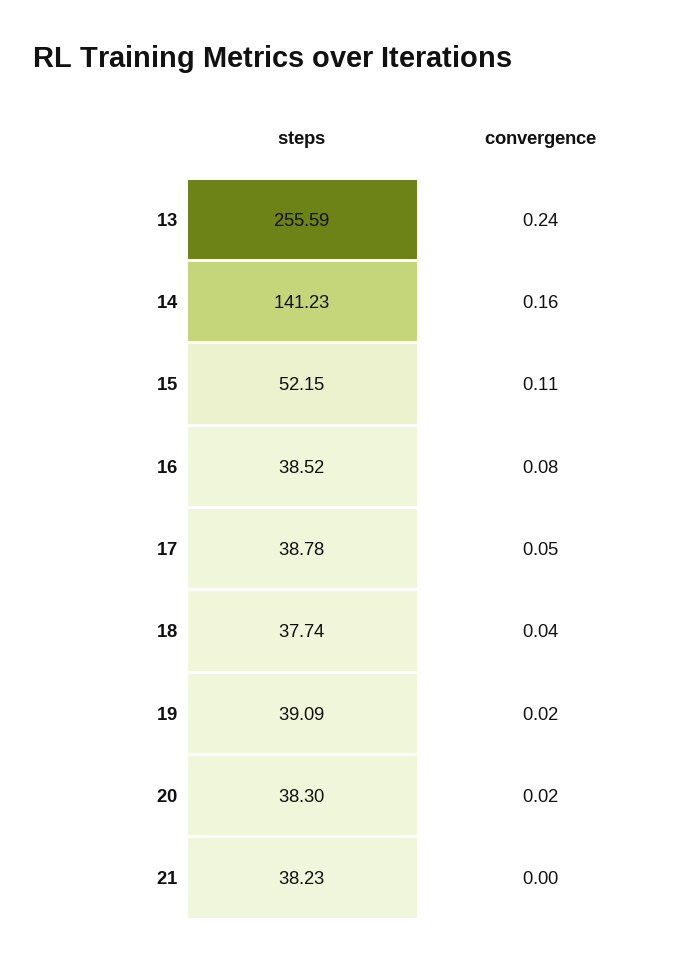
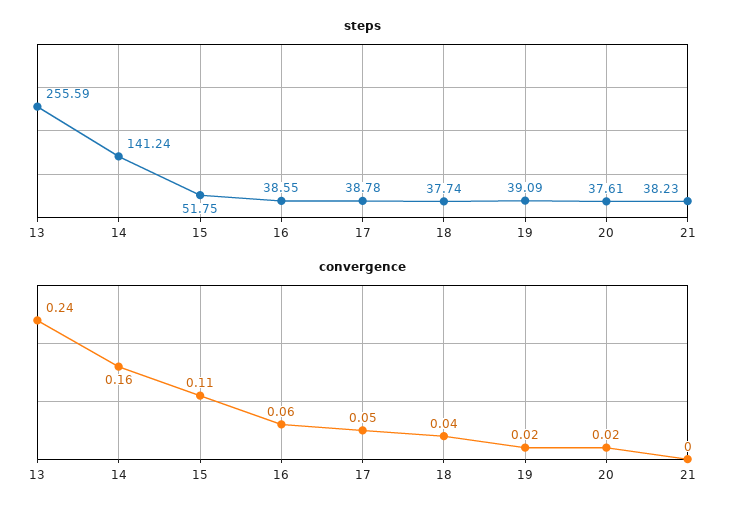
steps, 14: 141.23 -> 141.24
steps, 15: 52.15 -> 51.75
steps, 16: 38.52 -> 38.55
convergence, 16: 0.08 -> 0.06
steps, 20: 38.3 -> 37.61

